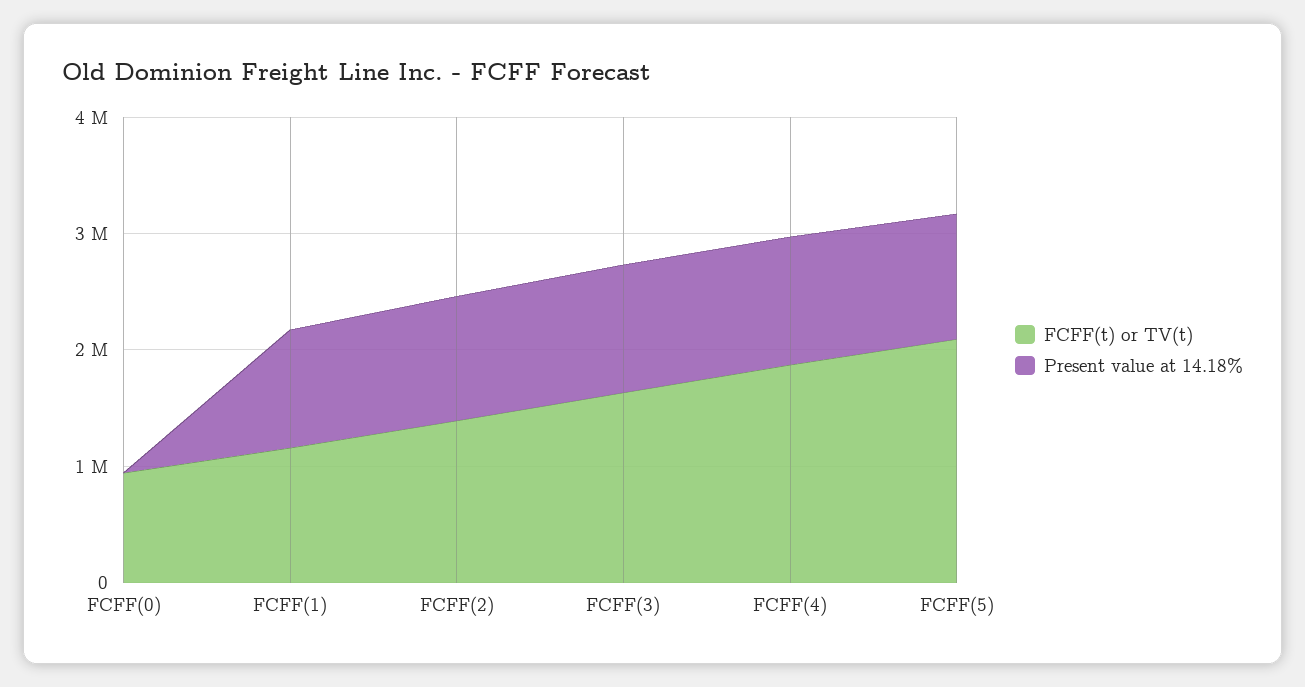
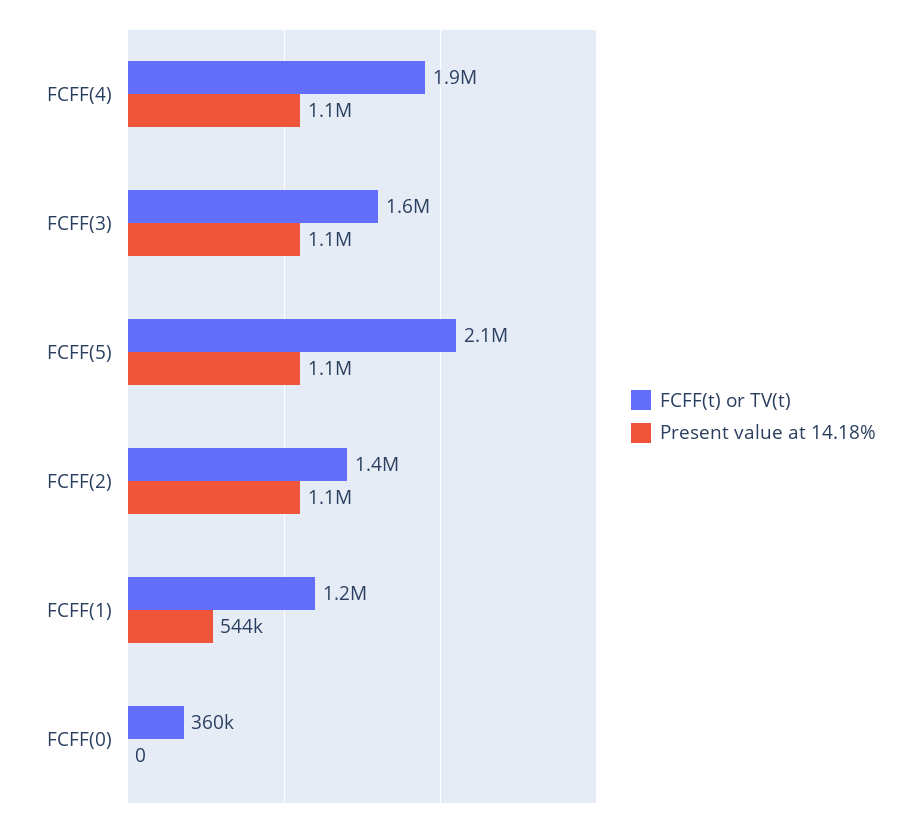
FCFF(t) or TV(t), FCFF(0): 1000000 -> 360000
Present value at 14.18%, FCFF(1): 1000000 -> 544000

